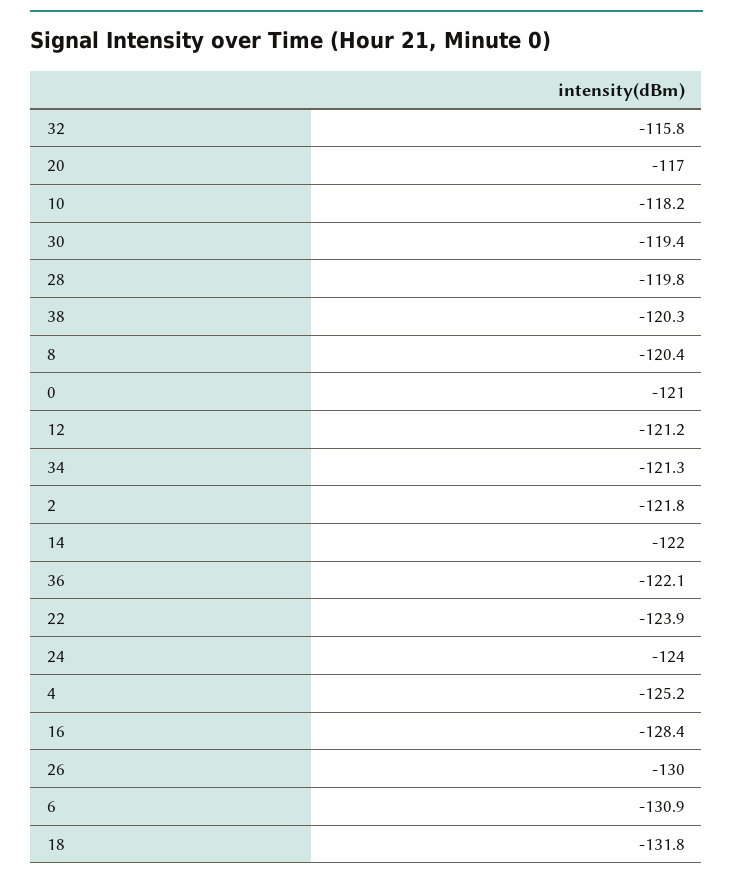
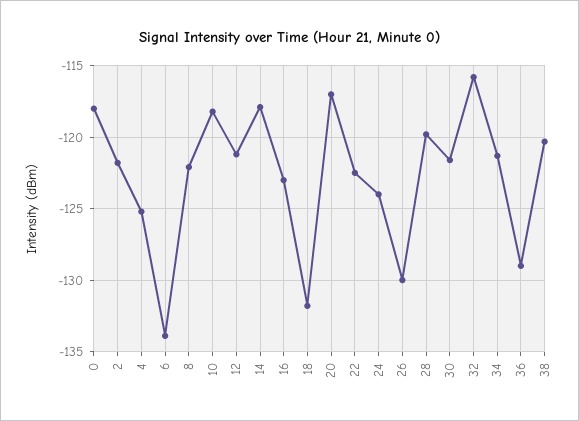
30: -119.4 -> -121.5
8: -120.4 -> -122
0: -121 -> -118
14: -122 -> -118
36: -122.1 -> -129
22: -123.9 -> -122.5
16: -128.4 -> -123
6: -130.9 -> -134

